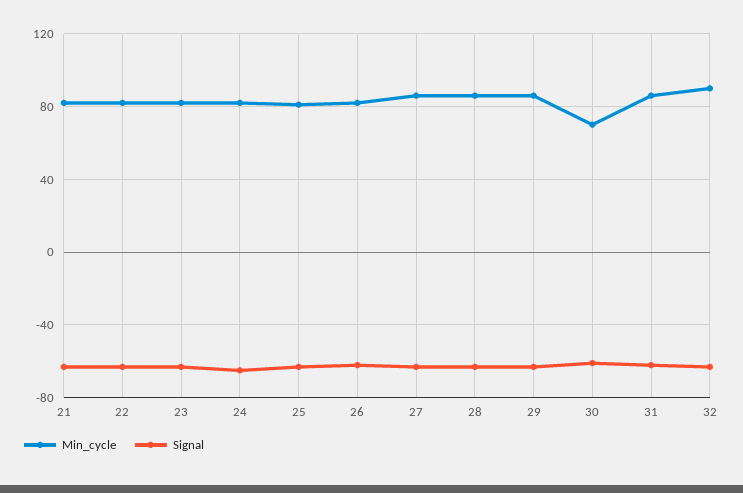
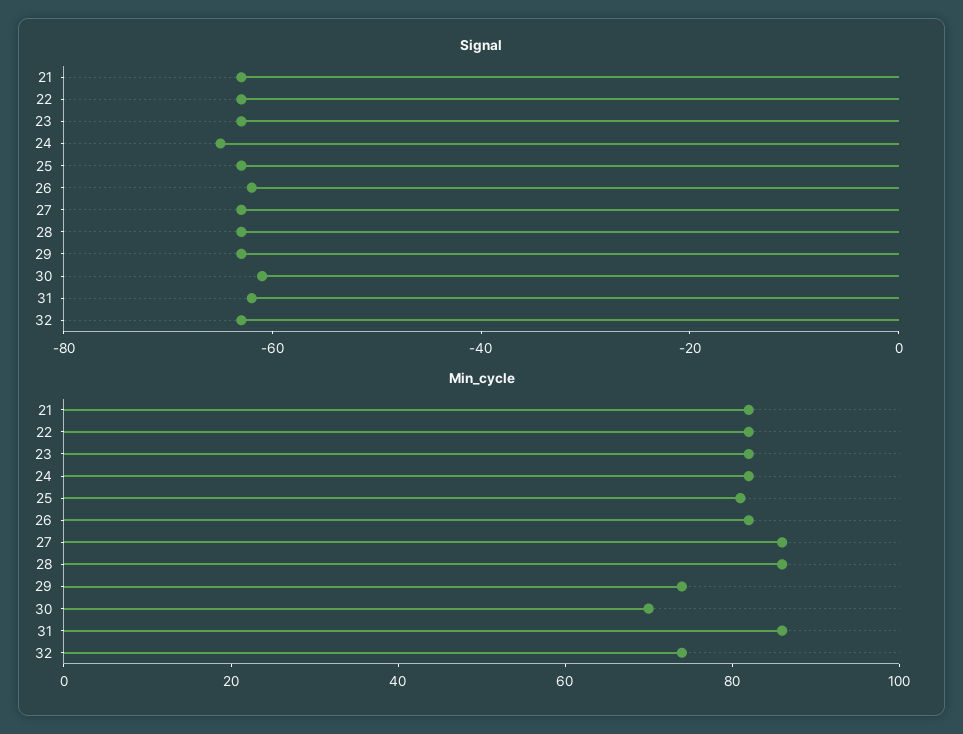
Min_cycle, 29: 85 -> 75
Min_cycle, 32: 90 -> 75

